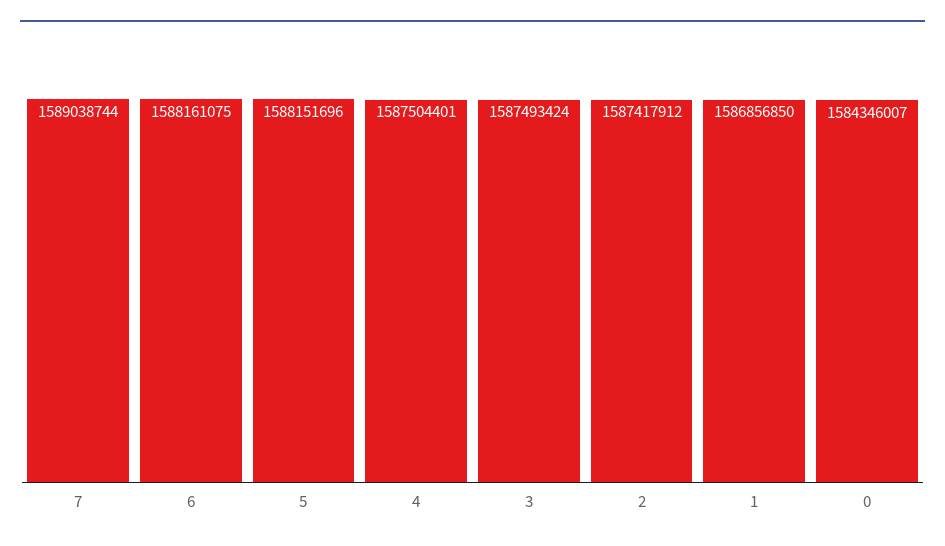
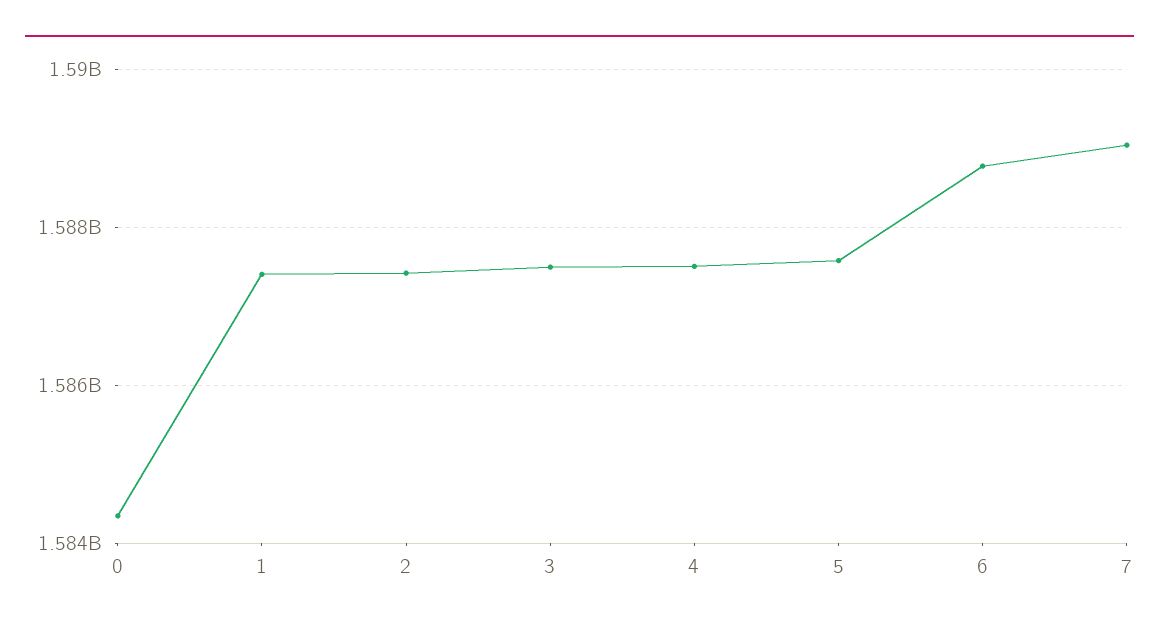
6: 1588161075 -> 1588800000
5: 1588151696 -> 1587600000
1: 1586856850 -> 1587400000

